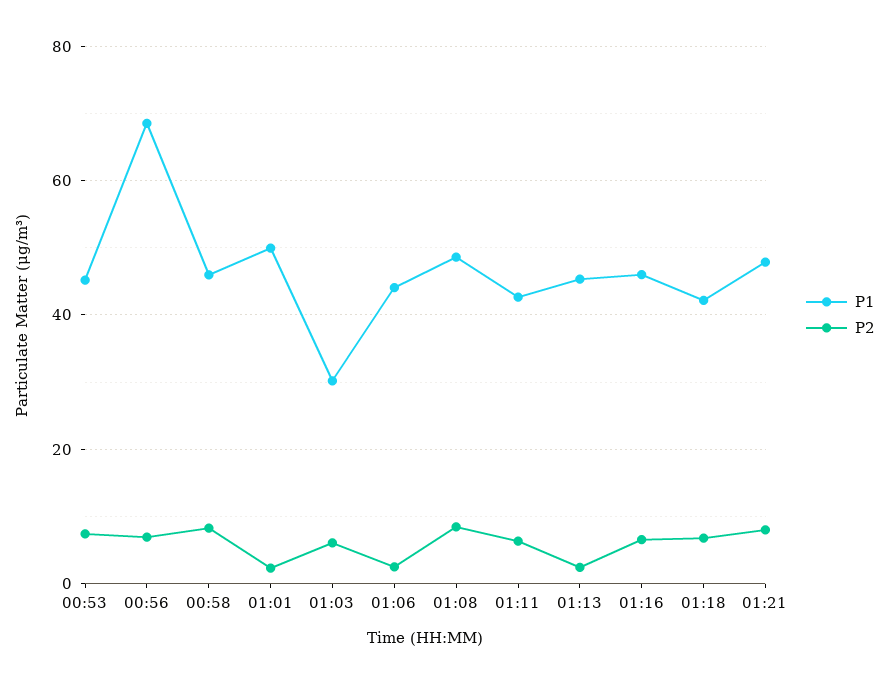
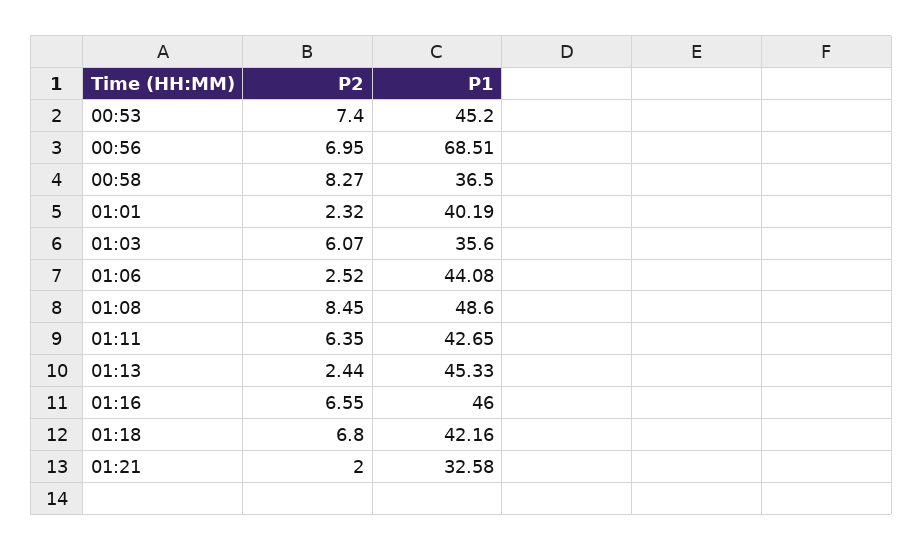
P1, 00:58: 46 -> 36.5
P1, 01:01: 50 -> 40.19
P1, 01:03: 30 -> 35.6
P1, 01:21: 48 -> 32.58
P2, 01:21: 8 -> 2

